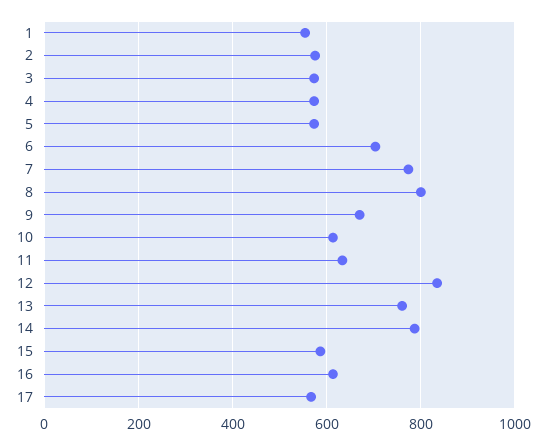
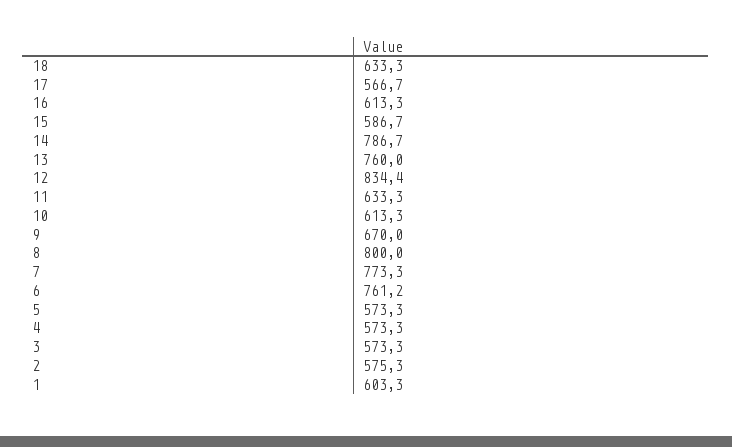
1: 560 -> 603.3
6: 700 -> 761.2
18: none -> 633.3

